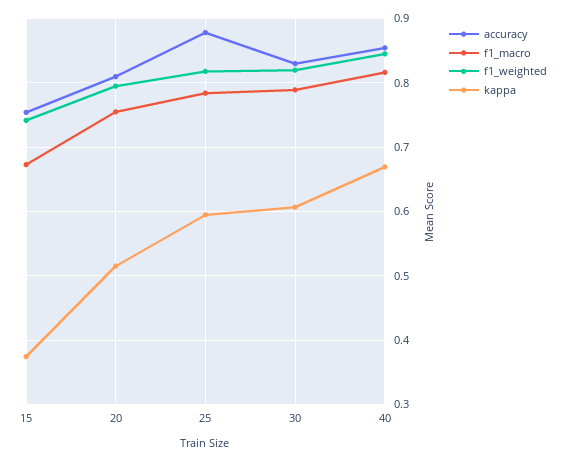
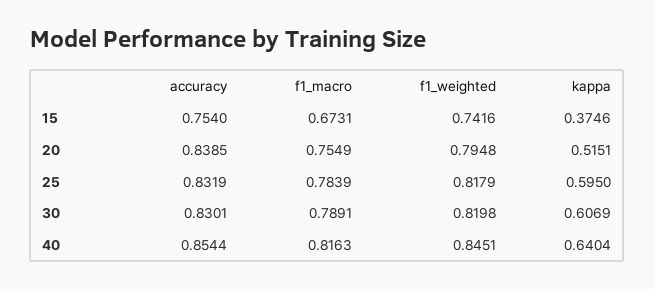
accuracy, 20: 0.81 -> 0.8385
accuracy, 25: 0.88 -> 0.8319
kappa, 40: 0.67 -> 0.6404

